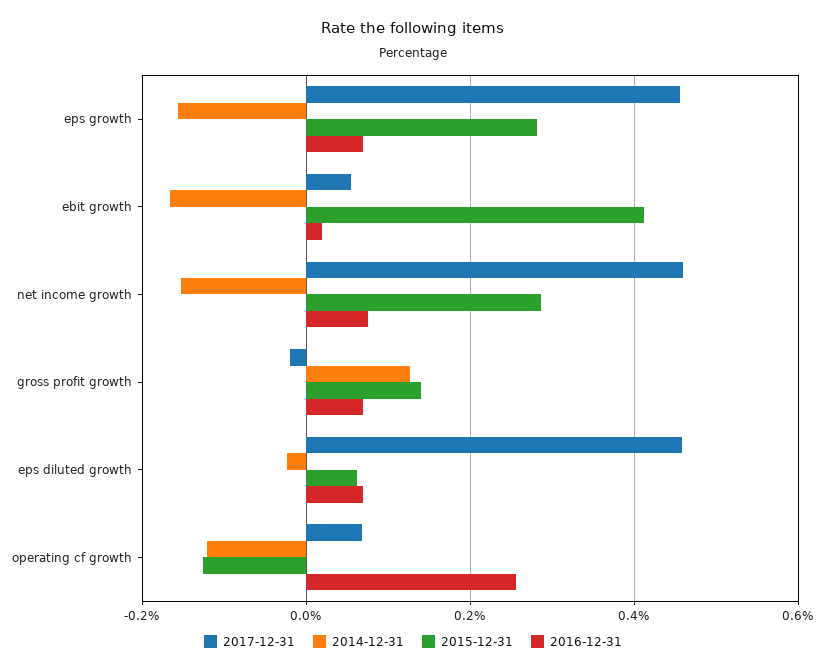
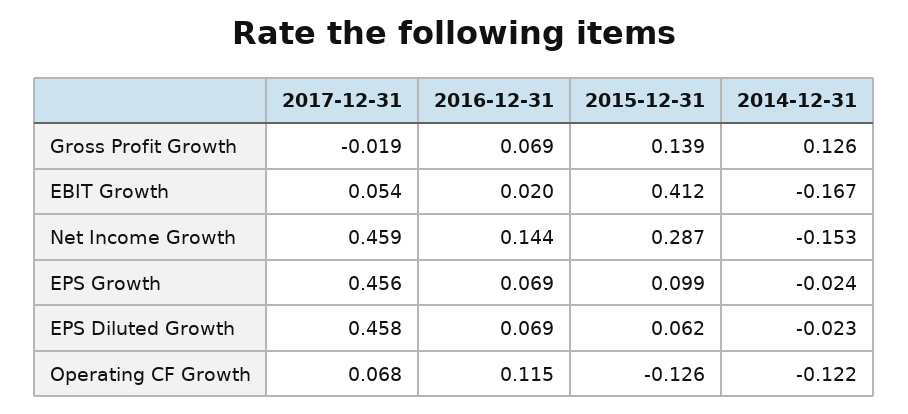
2014-12-31, eps growth: -0.16 -> -0.024
2015-12-31, eps growth: 0.28 -> 0.099
2016-12-31, net income growth: 0.08 -> 0.144
2016-12-31, operating cf growth: 0.26 -> 0.115

